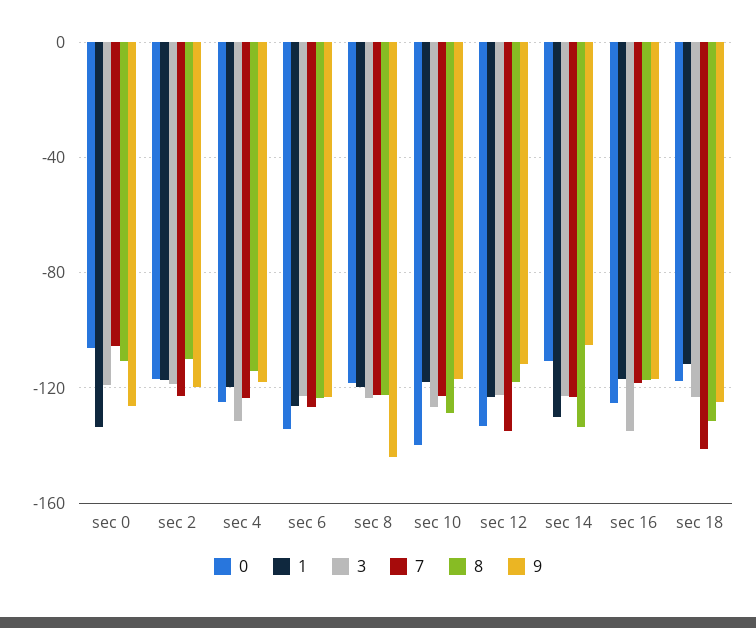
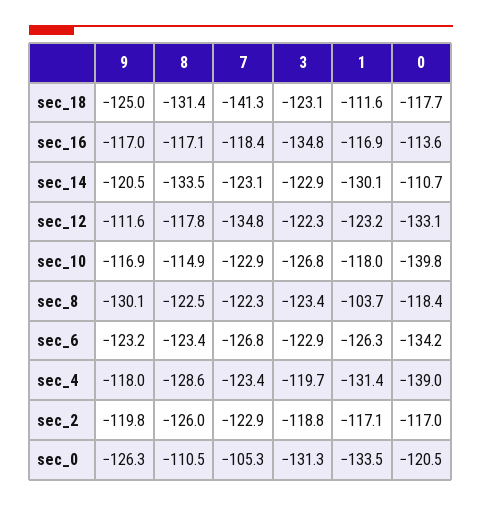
0, sec 0: -105 -> -120.5
3, sec 0: -120 -> -131.3
8, sec 2: -110 -> -126
0, sec 4: -125 -> -139
1, sec 4: -120 -> -131.4
3, sec 4: -130 -> -119.7
8, sec 4: -115 -> -128.6
1, sec 8: -120 -> -103.7
9, sec 8: -145 -> -130.1
8, sec 10: -130 -> -114.9
9, sec 14: -105 -> -120.5
0, sec 16: -125 -> -113.6

